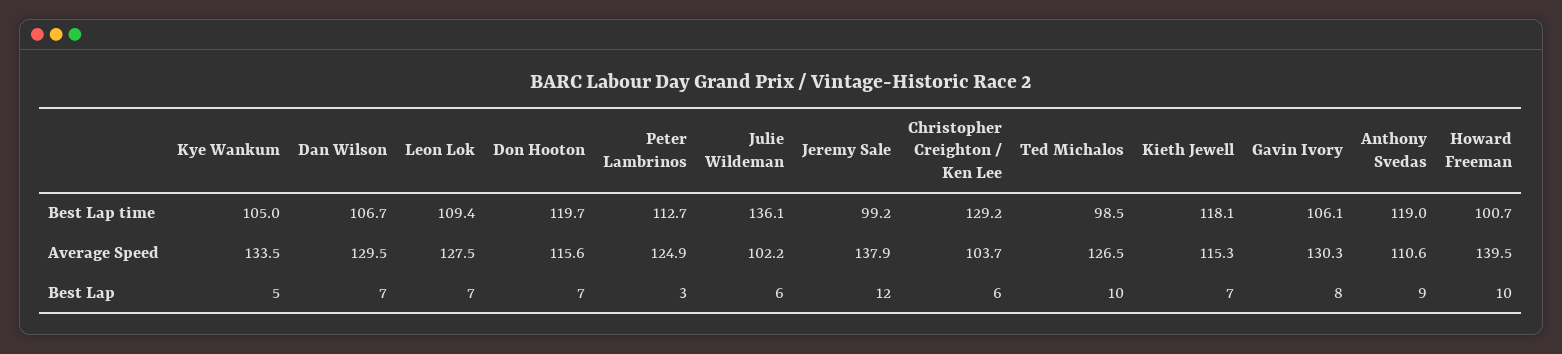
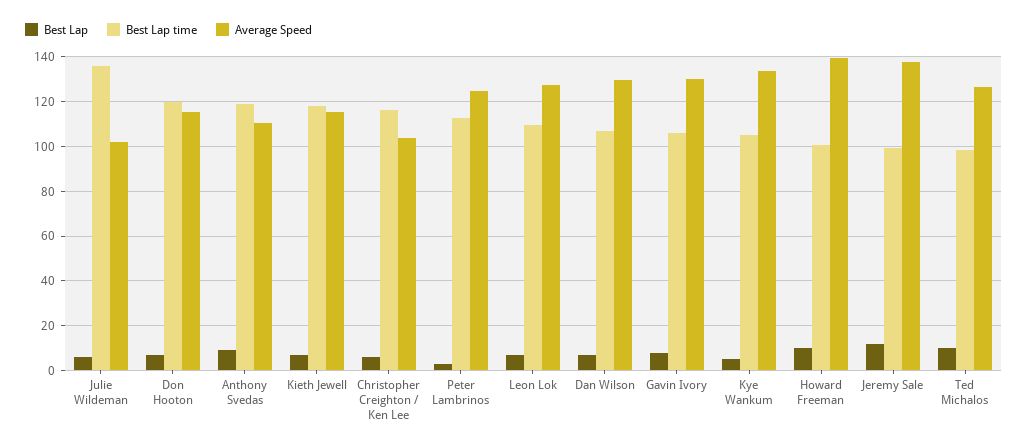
Best Lap time, Christopher Creighton / Ken Lee: 129.2 -> 115

